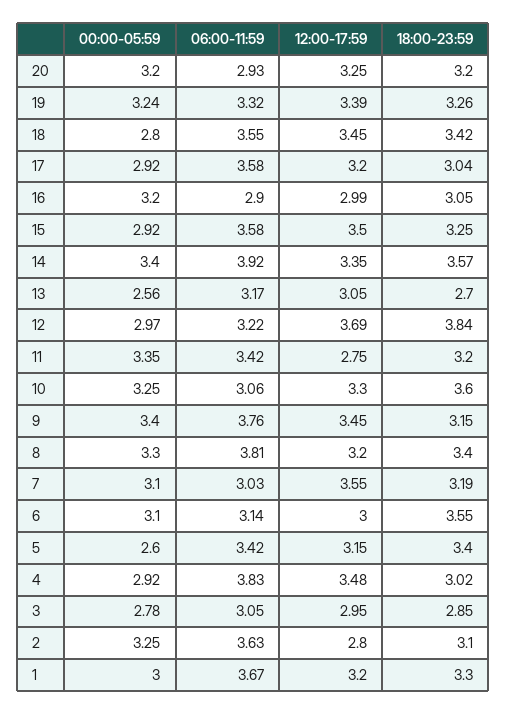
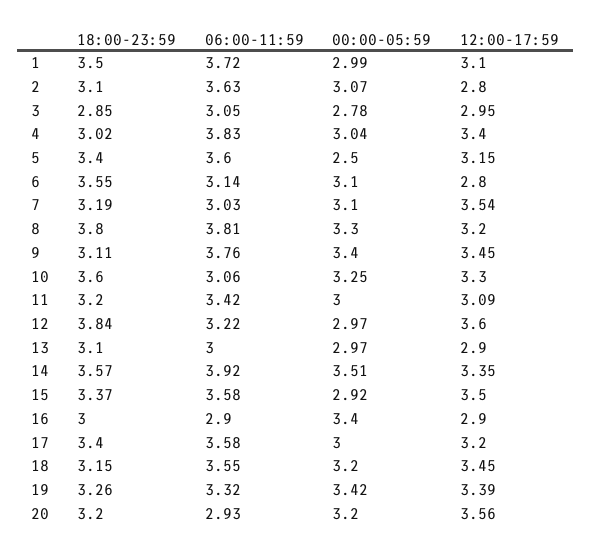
12:00-17:59, 20: 3.25 -> 3.56
00:00-05:59, 19: 3.24 -> 3.42
00:00-05:59, 18: 2.8 -> 3.2
18:00-23:59, 18: 3.42 -> 3.15
00:00-05:59, 17: 2.92 -> 3
18:00-23:59, 17: 3.04 -> 3.4
00:00-05:59, 16: 3.2 -> 3.4
12:00-17:59, 16: 2.99 -> 2.9
18:00-23:59, 16: 3.05 -> 3
18:00-23:59, 15: 3.25 -> 3.37
00:00-05:59, 14: 3.4 -> 3.51
00:00-05:59, 13: 2.56 -> 2.97
06:00-11:59, 13: 3.17 -> 3
12:00-17:59, 13: 3.05 -> 2.9
18:00-23:59, 13: 2.7 -> 3.1
12:00-17:59, 12: 3.69 -> 3.6
00:00-05:59, 11: 3.35 -> 3
12:00-17:59, 11: 2.75 -> 3.09
18:00-23:59, 9: 3.15 -> 3.11
18:00-23:59, 8: 3.4 -> 3.8
12:00-17:59, 7: 3.55 -> 3.54
12:00-17:59, 6: 3 -> 2.8
00:00-05:59, 5: 2.6 -> 2.5
06:00-11:59, 5: 3.42 -> 3.6
00:00-05:59, 4: 2.92 -> 3.04
12:00-17:59, 4: 3.48 -> 3.4
00:00-05:59, 2: 3.25 -> 3.07
00:00-05:59, 1: 3 -> 2.99
06:00-11:59, 1: 3.67 -> 3.72
12:00-17:59, 1: 3.2 -> 3.1
18:00-23:59, 1: 3.3 -> 3.5

